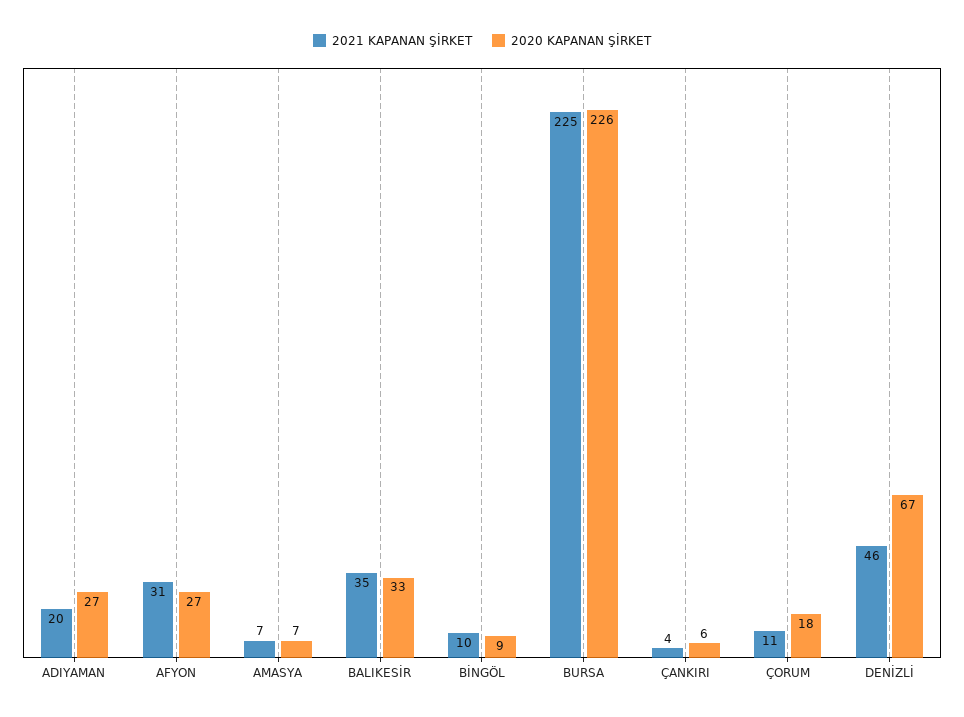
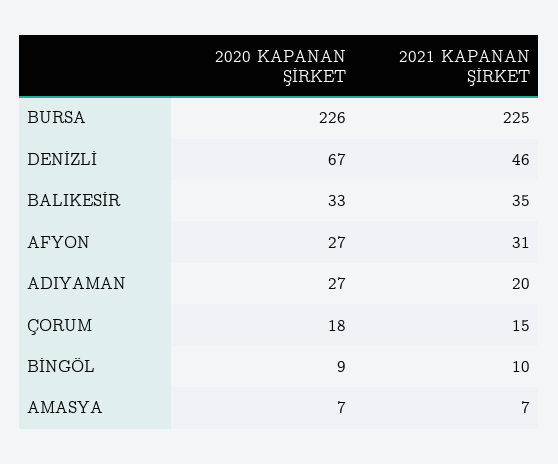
2021 KAPANAN ŞİRKET, ÇANKIRI: 4 -> none
2020 KAPANAN ŞİRKET, ÇANKIRI: 6 -> none
2021 KAPANAN ŞİRKET, ÇORUM: 11 -> 15

